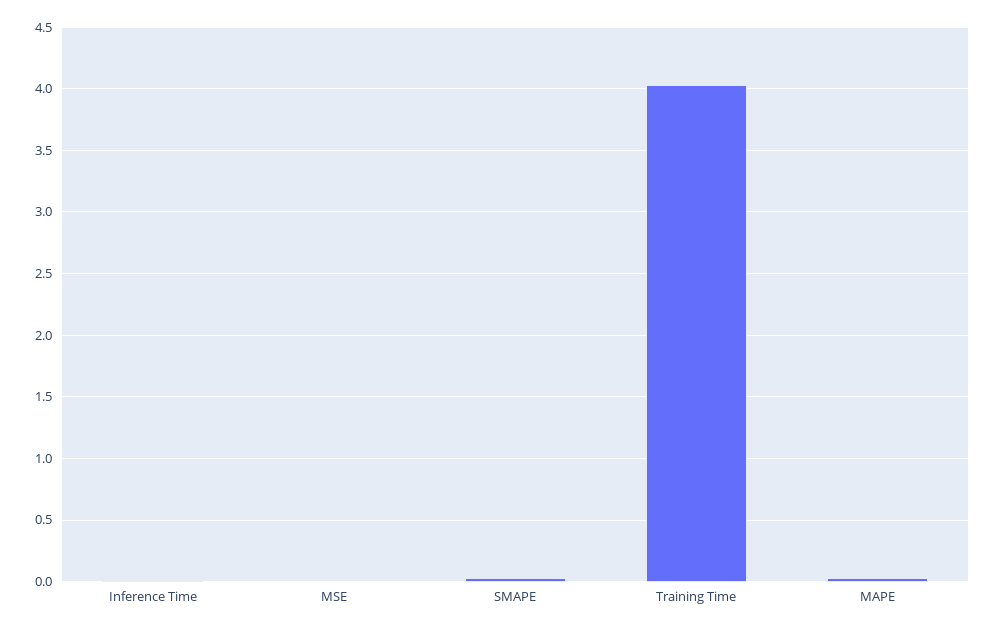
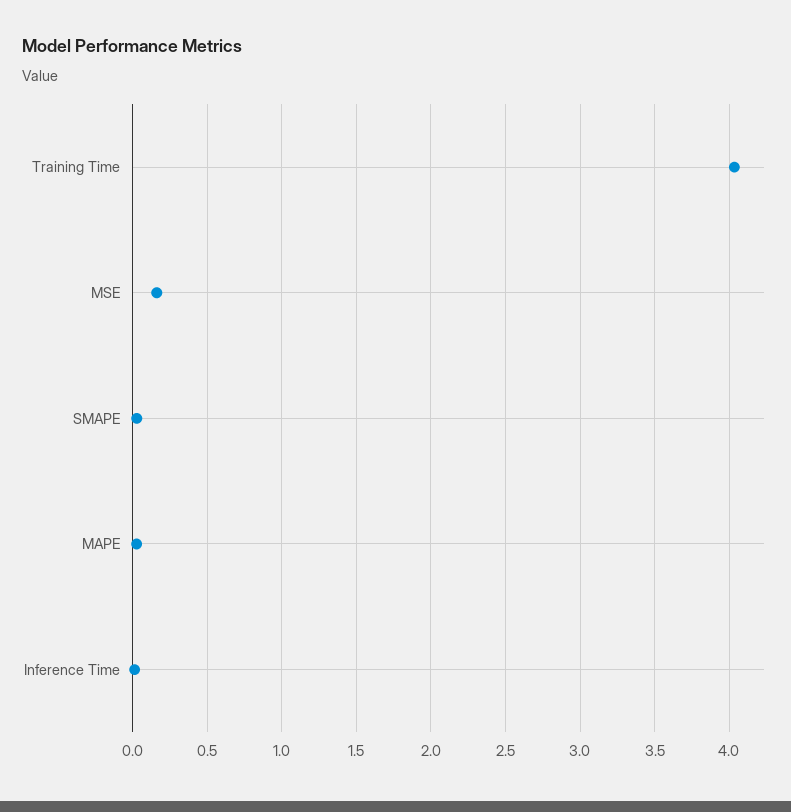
MSE: 0 -> 0.15

